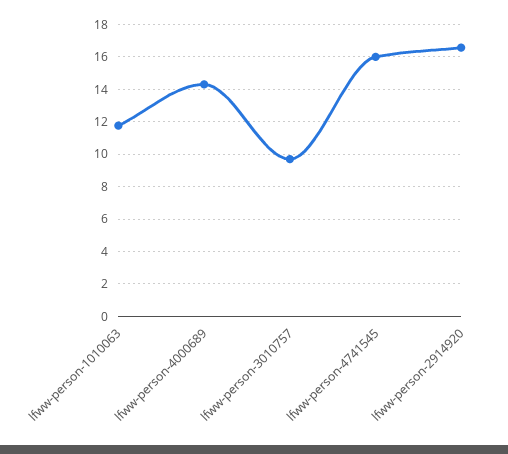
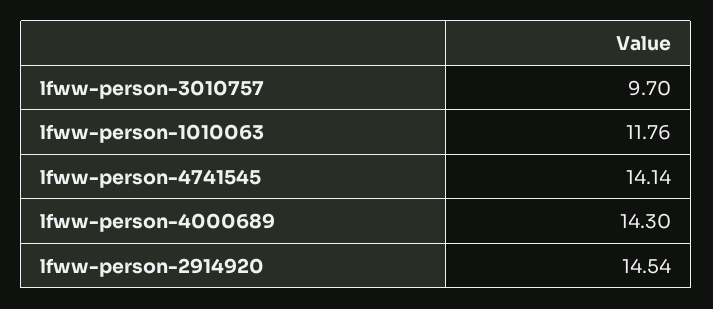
lfww-person-4741545: 16 -> 14.14
lfww-person-2914920: 16.5 -> 14.54

